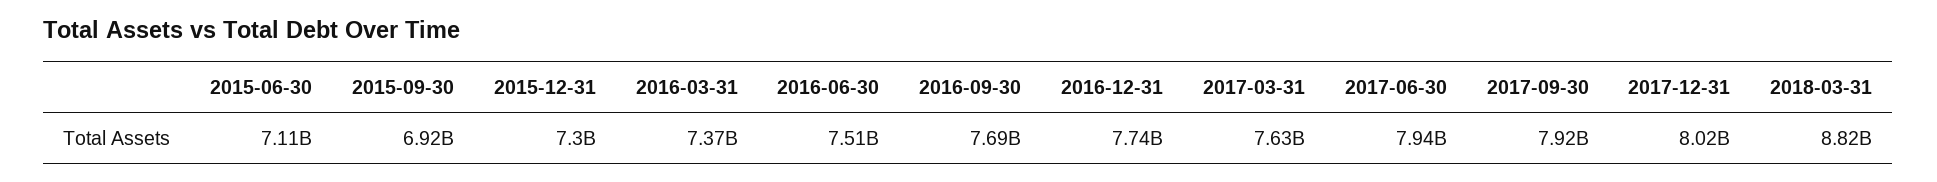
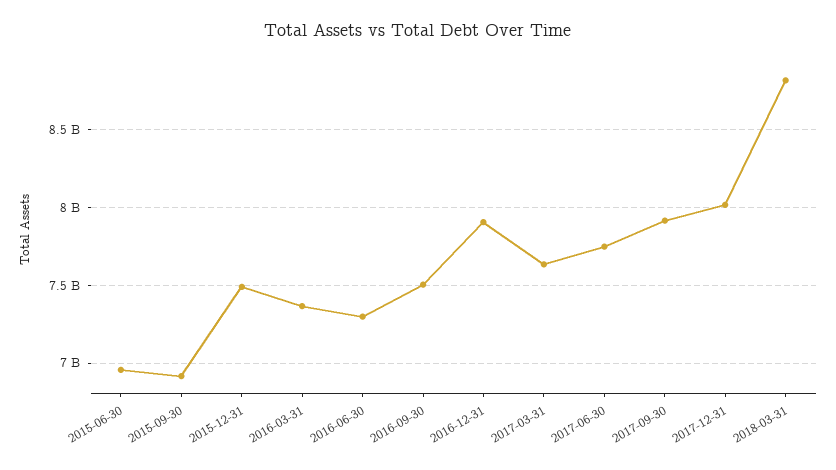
2015-06-30: 7110000000 -> 6950000000
2015-12-31: 7300000000 -> 7500000000
2016-06-30: 7510000000 -> 7300000000
2016-09-30: 7690000000 -> 7500000000
2016-12-31: 7740000000 -> 7900000000
2017-06-30: 7940000000 -> 7750000000

